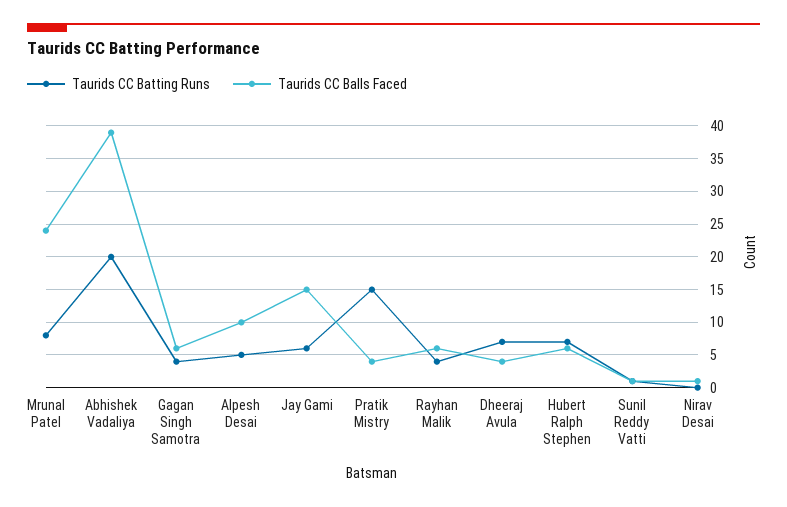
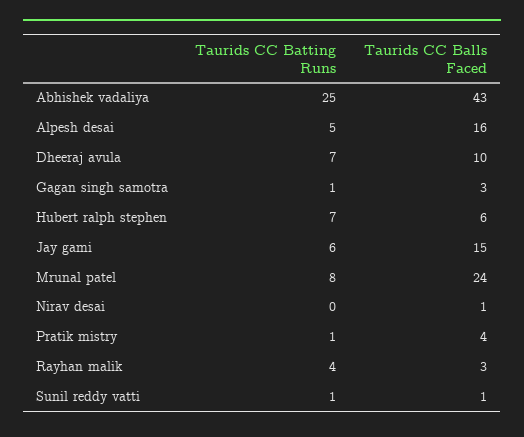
Taurids CC Batting Runs, Abhishek Vadaliya: 20 -> 25
Taurids CC Balls Faced, Abhishek Vadaliya: 39 -> 43
Taurids CC Batting Runs, Gagan Singh Samotra: 4 -> 1
Taurids CC Balls Faced, Gagan Singh Samotra: 6 -> 3
Taurids CC Balls Faced, Alpesh Desai: 10 -> 16
Taurids CC Batting Runs, Pratik Mistry: 15 -> 1
Taurids CC Balls Faced, Rayhan Malik: 6 -> 3
Taurids CC Balls Faced, Dheeraj Avula: 4 -> 10

